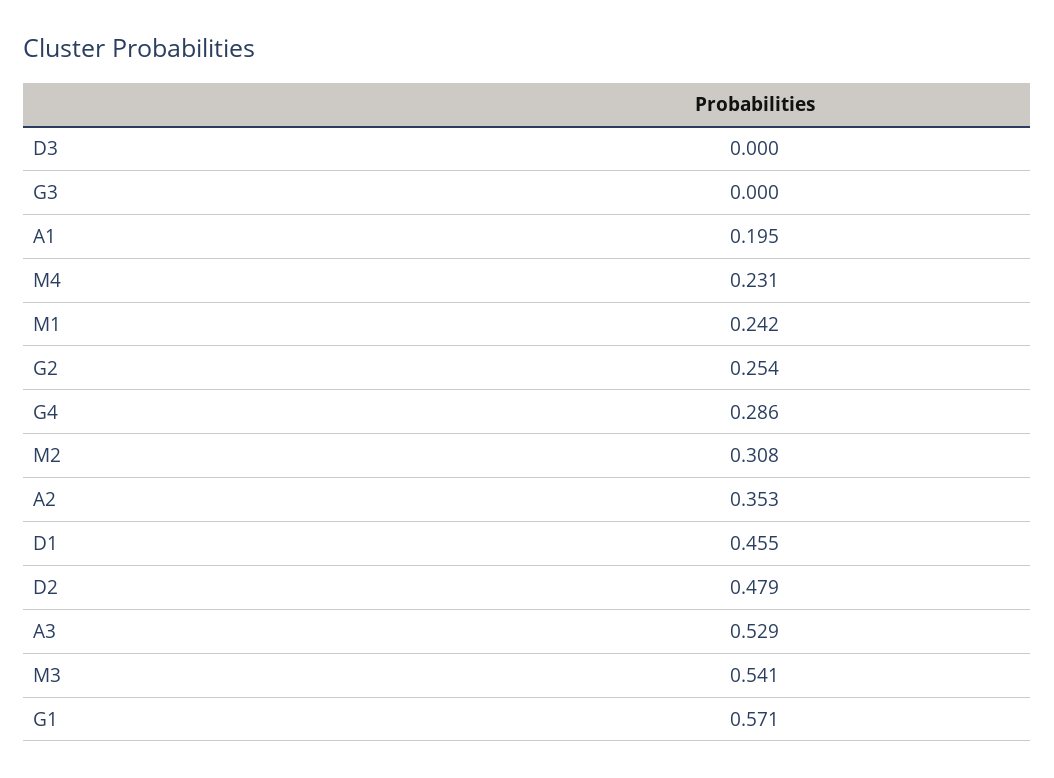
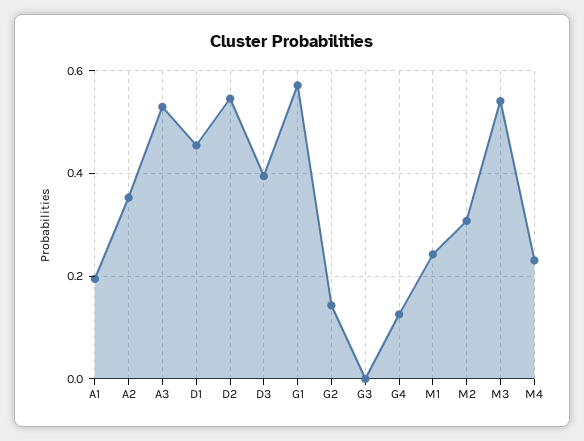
D3: 0 -> 0.4
G2: 0.254 -> 0.14
G4: 0.286 -> 0.12
D2: 0.479 -> 0.54

